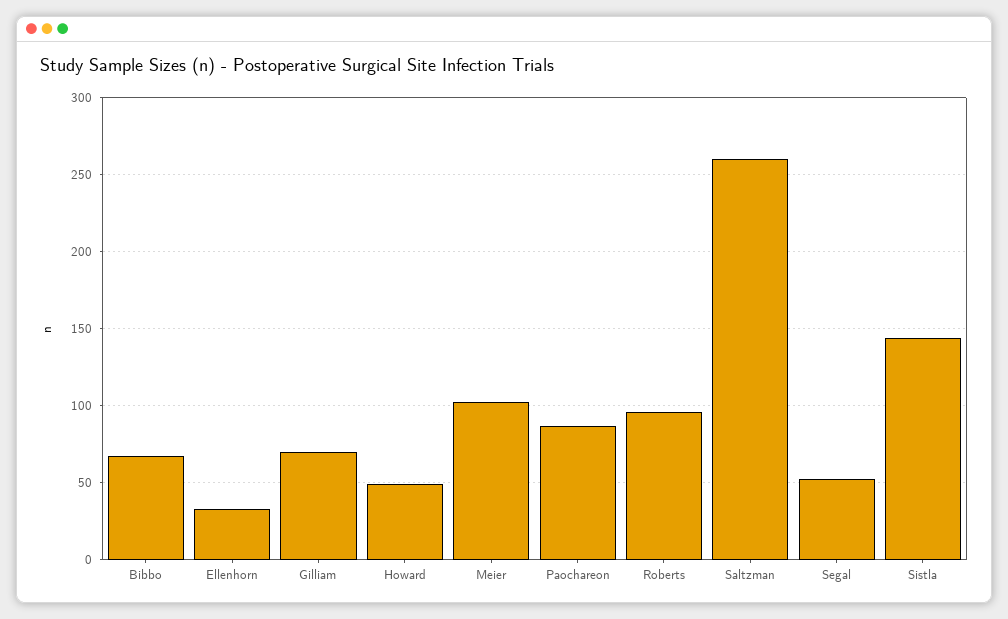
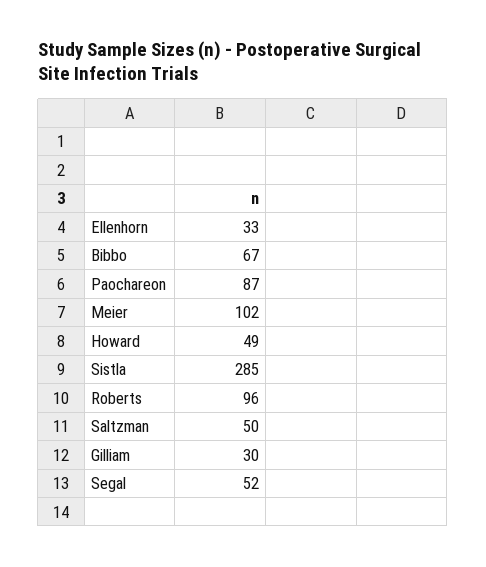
Gilliam: 70 -> 30
Saltzman: 260 -> 50
Sistla: 145 -> 285

